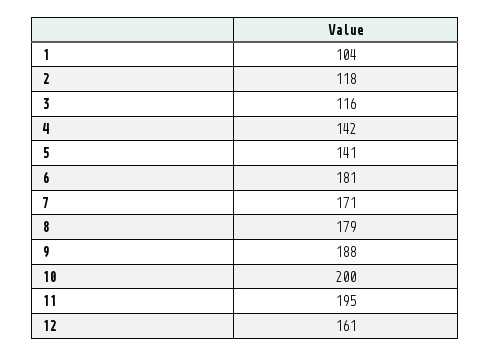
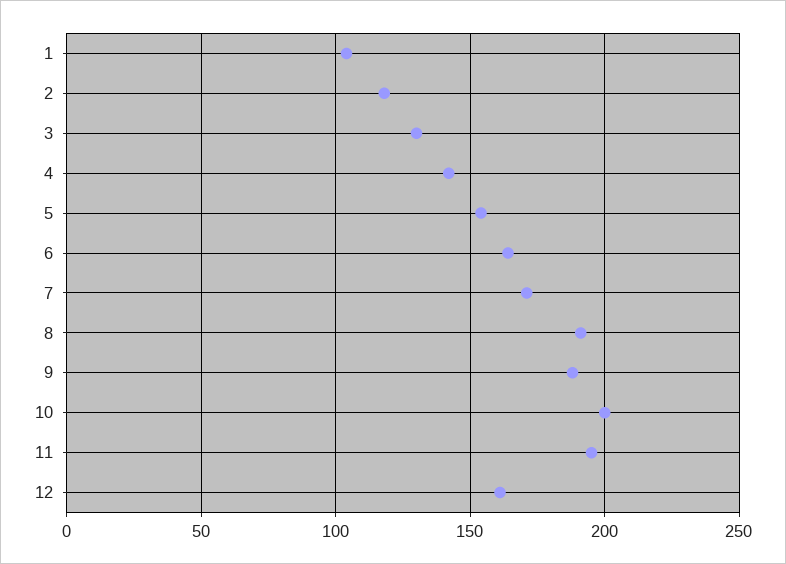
3: 116 -> 130
5: 141 -> 155
6: 181 -> 165
8: 179 -> 190

